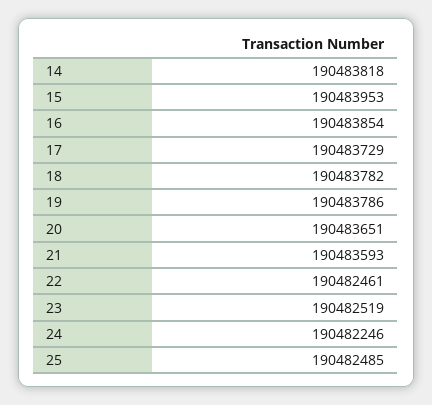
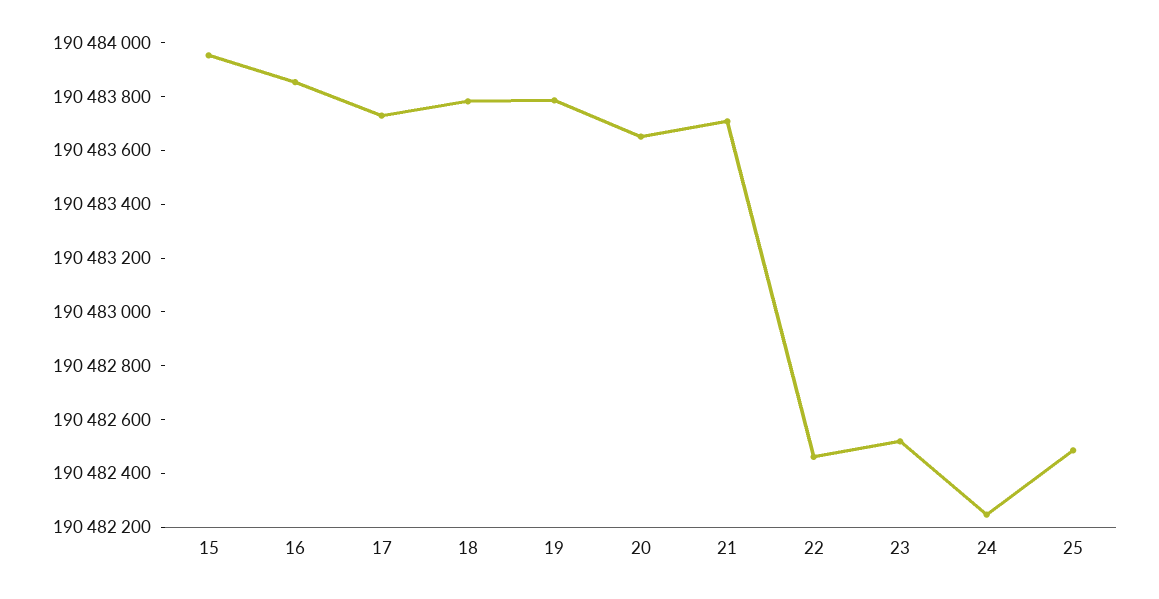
14: 190483818 -> none
21: 190483593 -> 190483700

